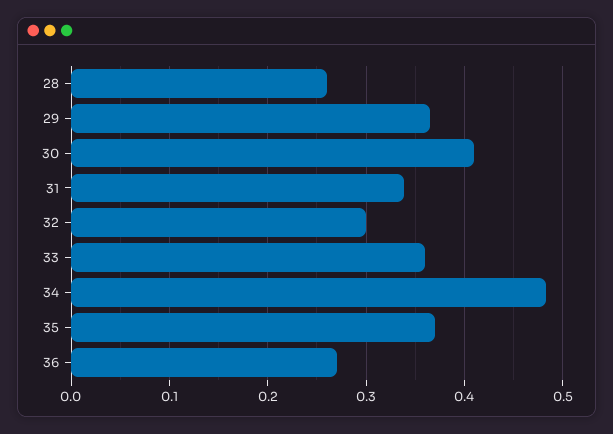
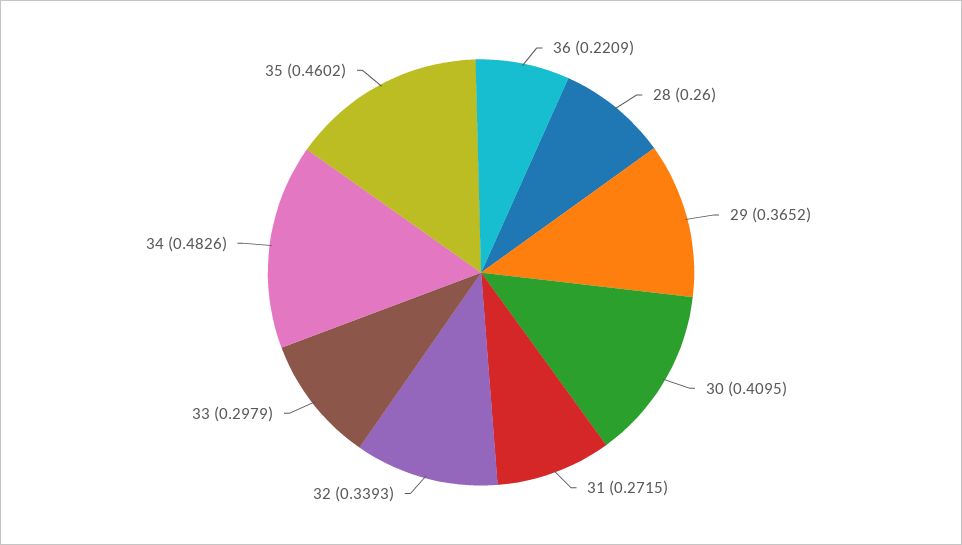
31: 0.34 -> 0.2715
32: 0.3 -> 0.3393
33: 0.36 -> 0.2979
35: 0.37 -> 0.4602
36: 0.27 -> 0.2209

